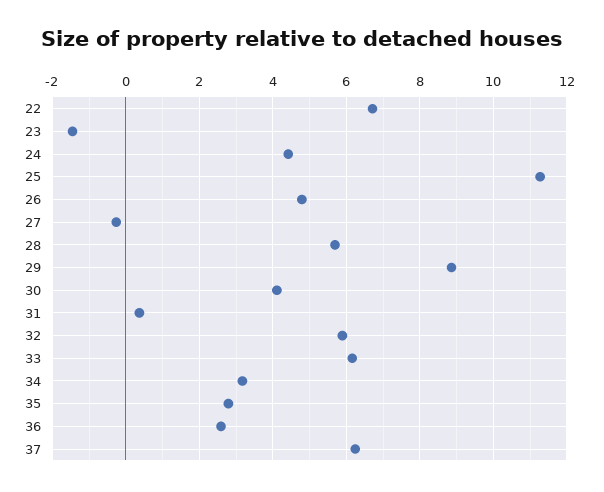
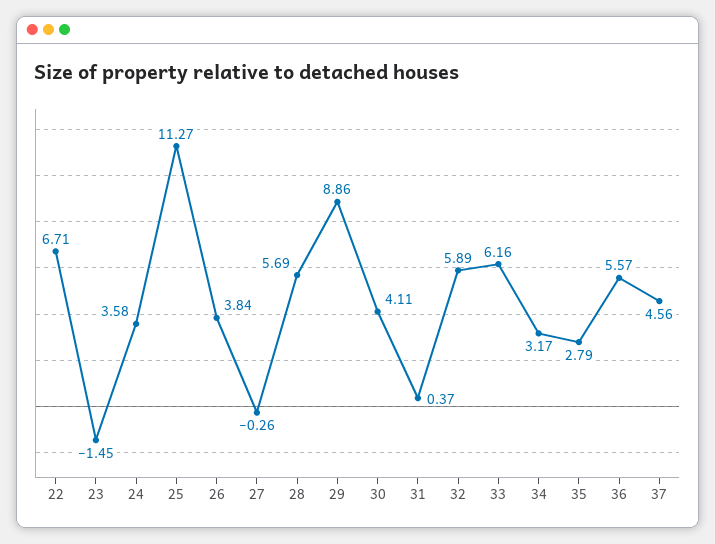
24: 4.4 -> 3.58
26: 4.8 -> 3.84
36: 2.6 -> 5.57
37: 6.2 -> 4.56

